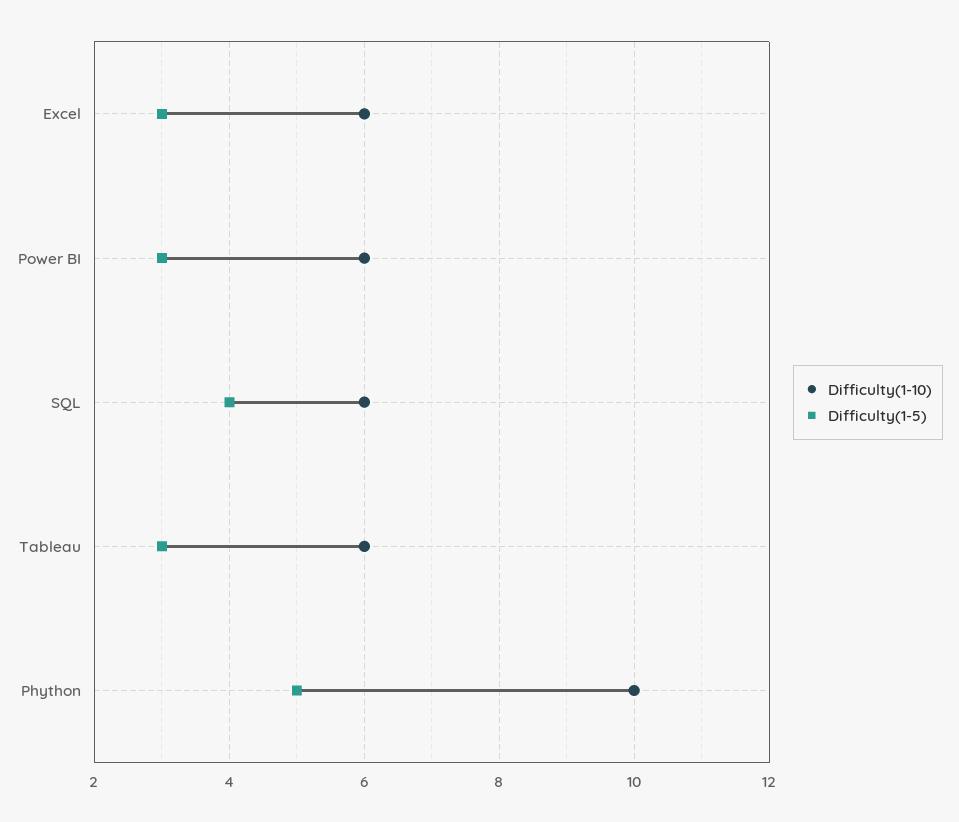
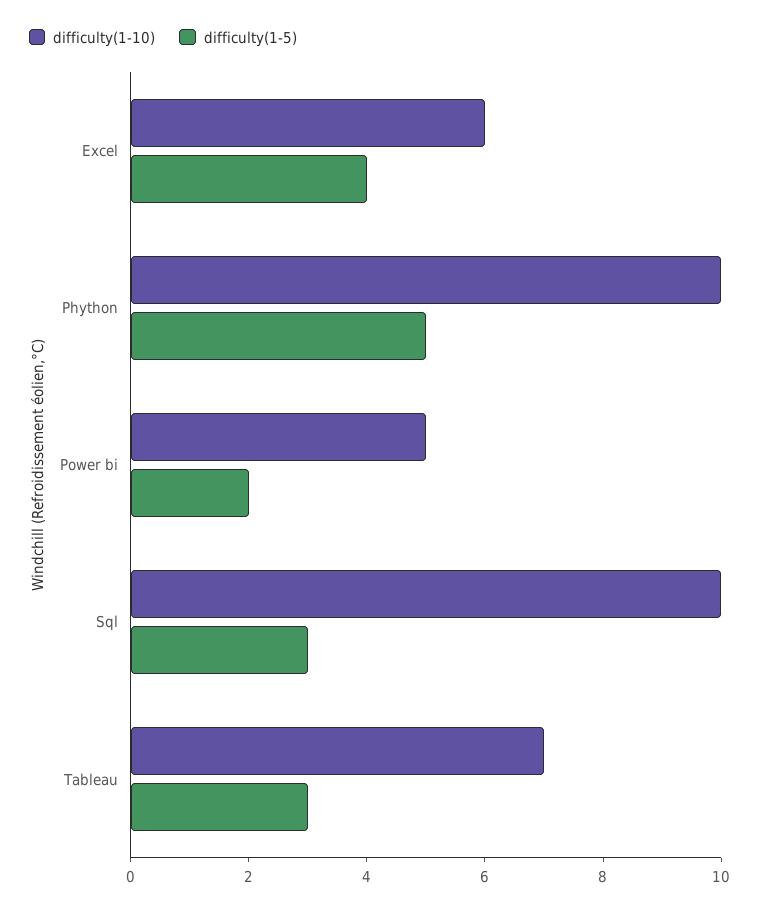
Difficulty(1-5), Excel: 3 -> 4
Difficulty(1-10), Power BI: 6 -> 5
Difficulty(1-5), Power BI: 3 -> 2
Difficulty(1-10), SQL: 6 -> 10
Difficulty(1-5), SQL: 4 -> 3
Difficulty(1-10), Tableau: 6 -> 7

